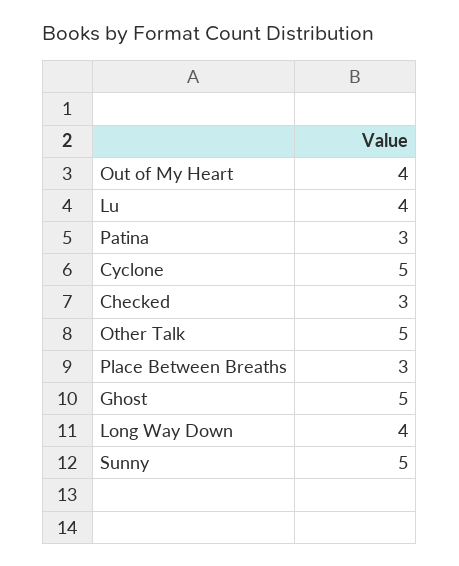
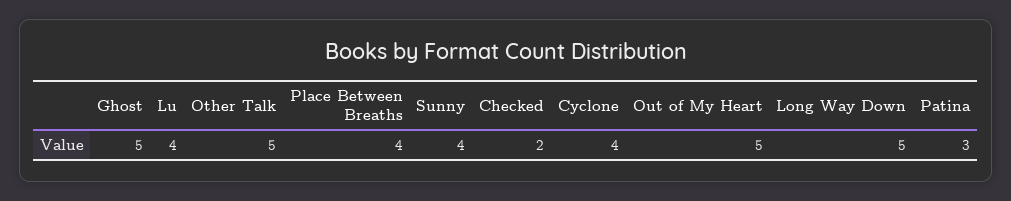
Out of My Heart: 4 -> 5
Cyclone: 5 -> 4
Checked: 3 -> 2
Place Between Breaths: 3 -> 4
Long Way Down: 4 -> 5
Sunny: 5 -> 4

